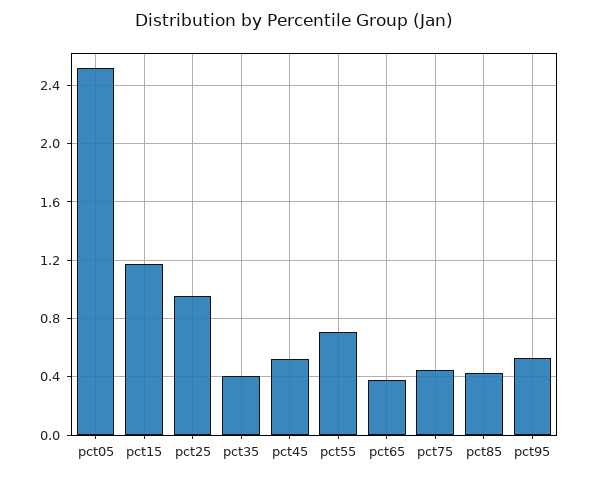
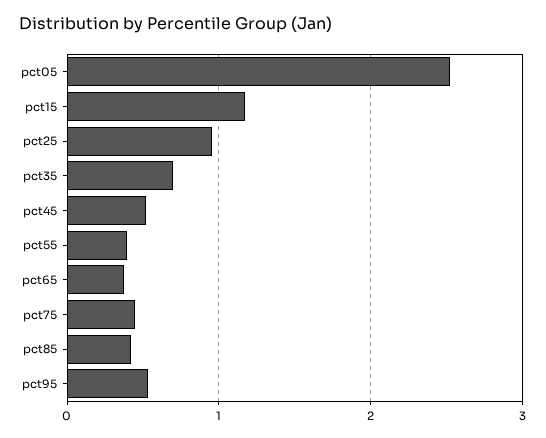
pct35: 0.4 -> 0.7
pct55: 0.7 -> 0.4

